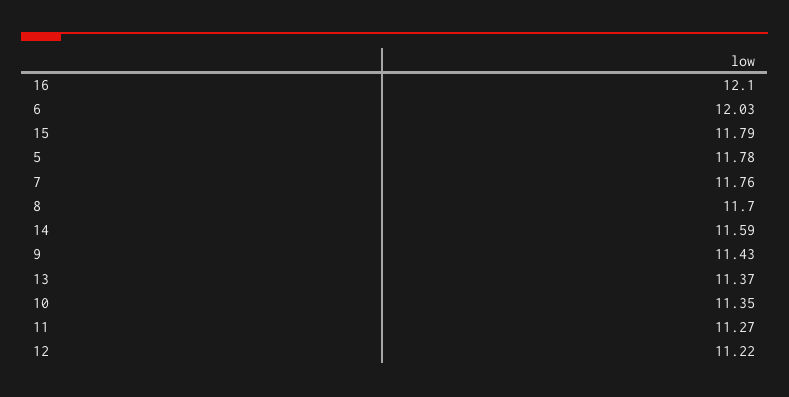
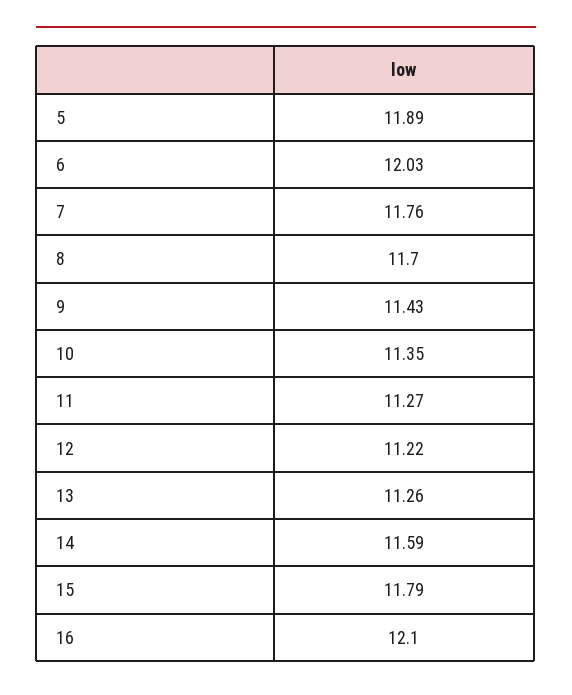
5: 11.78 -> 11.89
13: 11.37 -> 11.26

